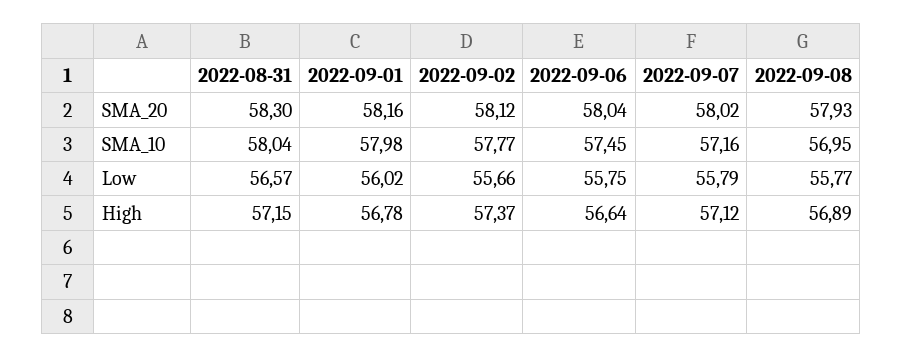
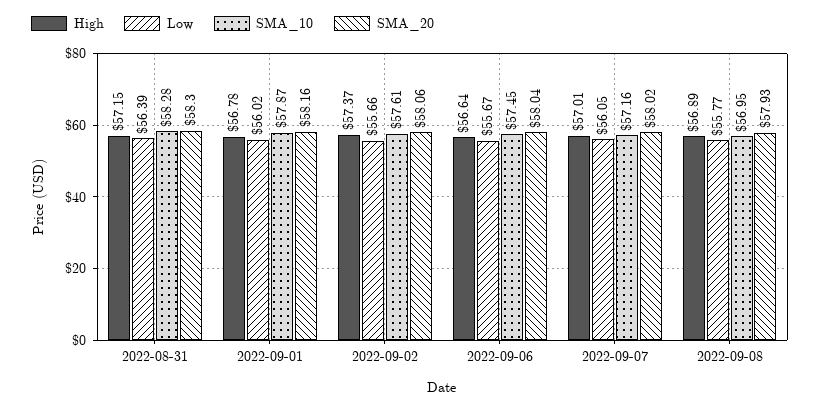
SMA_20, 2022-09-02: 58.12 -> 58.06
SMA_10, 2022-08-31: 58.04 -> 58.28
SMA_10, 2022-09-01: 57.98 -> 57.87
SMA_10, 2022-09-02: 57.77 -> 57.61
Low, 2022-08-31: 56.57 -> 56.39
Low, 2022-09-06: 55.75 -> 55.67
Low, 2022-09-07: 55.79 -> 56.05
High, 2022-09-07: 57.12 -> 57.01

